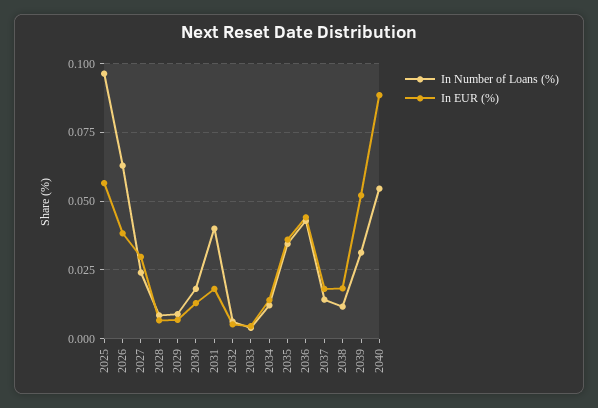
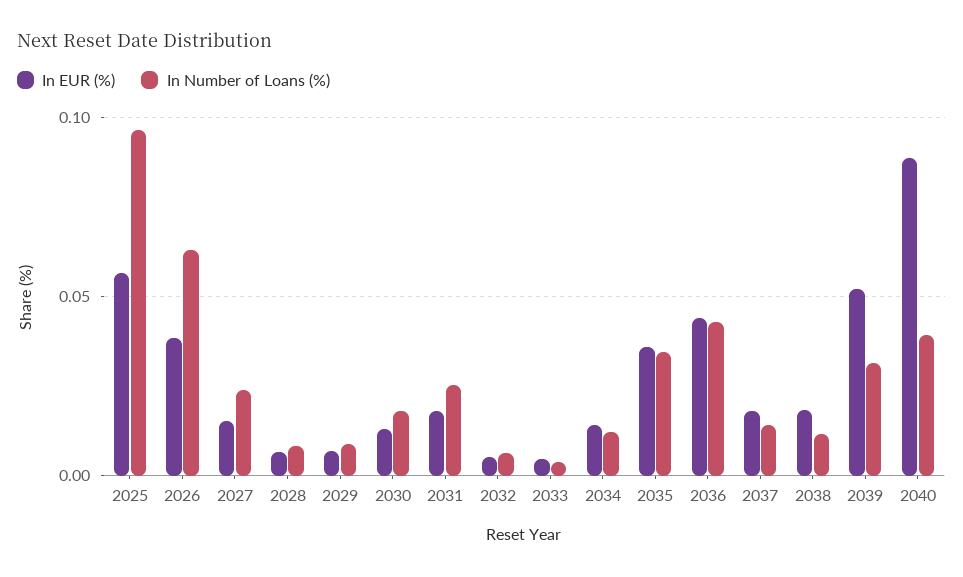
In EUR (%), 2027: 0.03 -> 0.015
In Number of Loans (%), 2031: 0.04 -> 0.025
In Number of Loans (%), 2040: 0.055 -> 0.04

